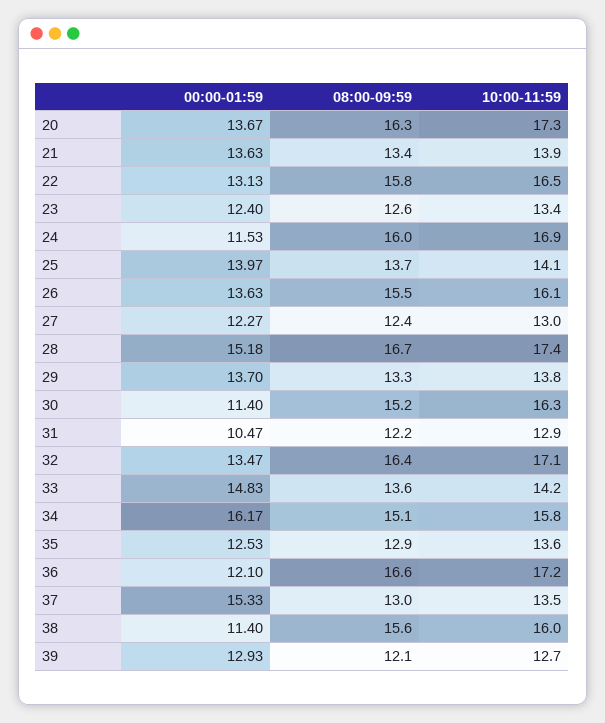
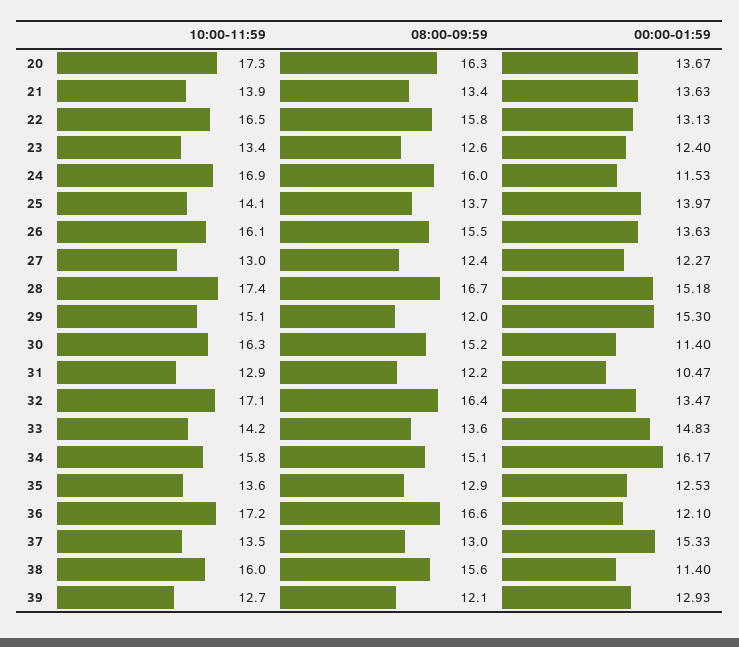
00:00-01:59, 29: 13.7 -> 15.3
08:00-09:59, 29: 13.3 -> 12
10:00-11:59, 29: 13.8 -> 15.1

